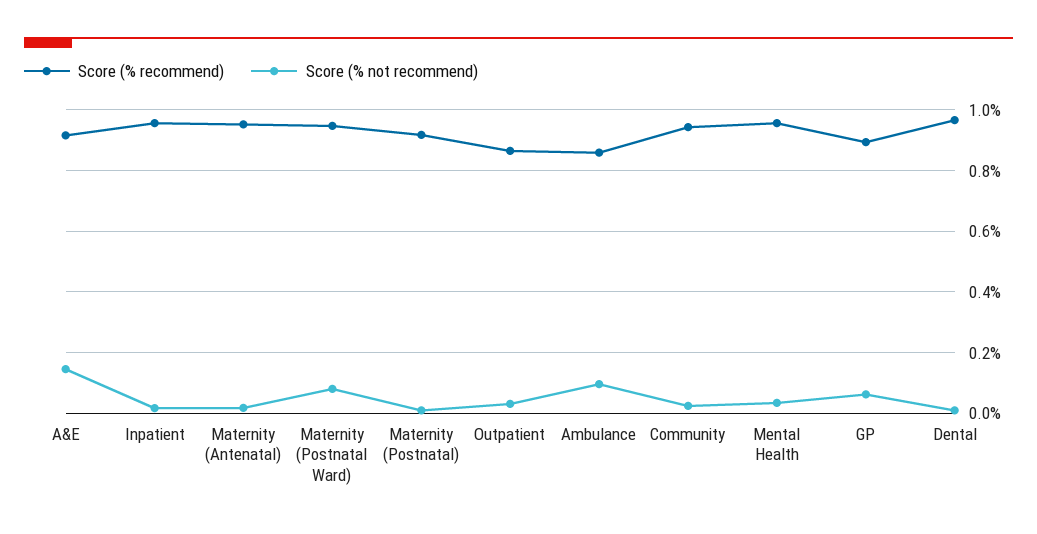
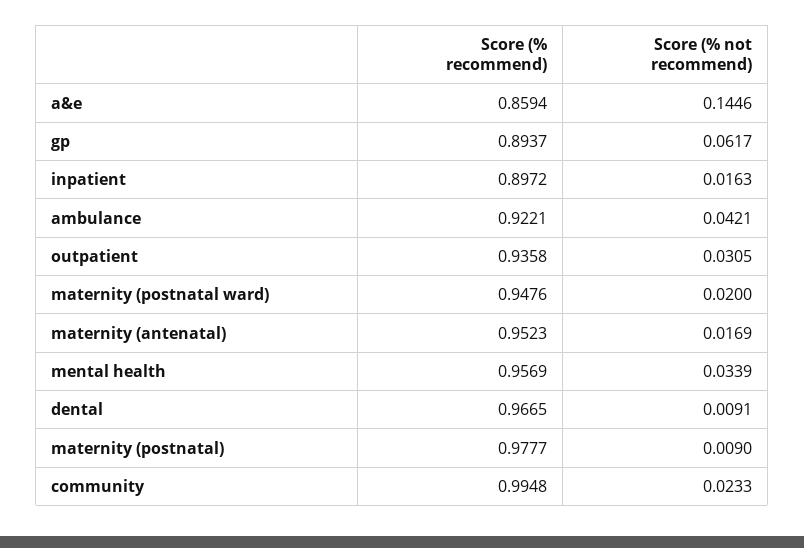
Score (% recommend), A&E: 0.92 -> 0.8594
Score (% recommend), Inpatient: 0.96 -> 0.8972
Score (% not recommend), Maternity (Postnatal Ward): 0.08 -> 0.02
Score (% recommend), Maternity (Postnatal): 0.92 -> 0.9777
Score (% recommend), Outpatient: 0.86 -> 0.9358
Score (% recommend), Ambulance: 0.86 -> 0.9221
Score (% not recommend), Ambulance: 0.1 -> 0.0421
Score (% recommend), Community: 0.94 -> 0.9948

